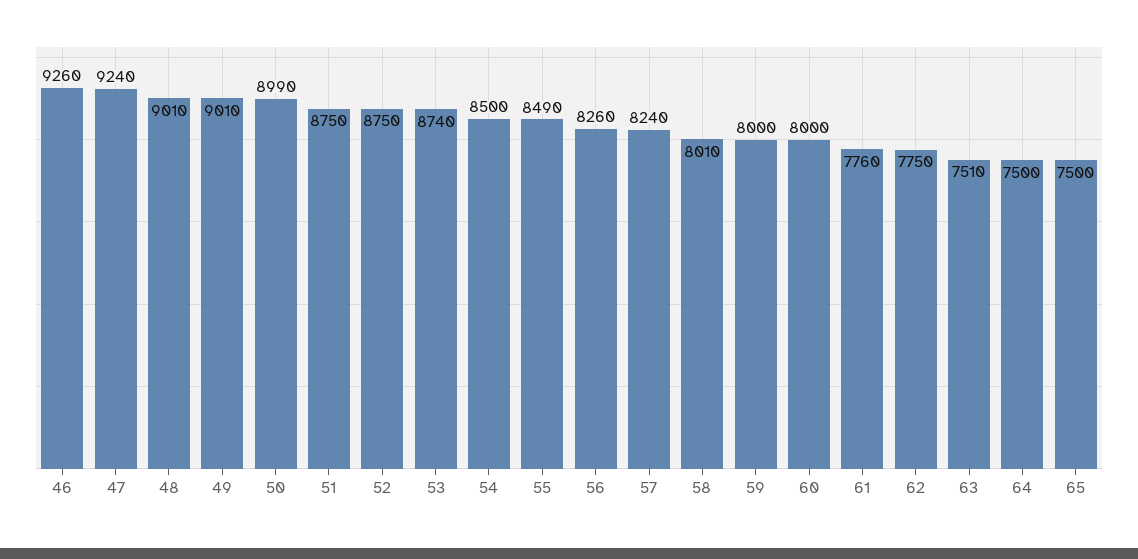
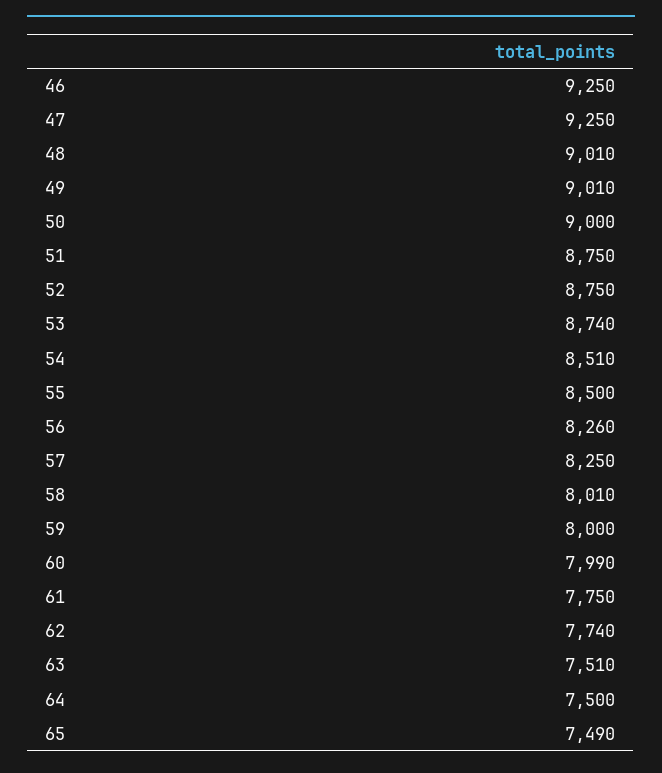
46: 9260 -> 9250
47: 9240 -> 9250
50: 8990 -> 9000
54: 8500 -> 8510
55: 8490 -> 8500
57: 8240 -> 8250
60: 8000 -> 7990
61: 7760 -> 7750
62: 7750 -> 7740
65: 7500 -> 7490

